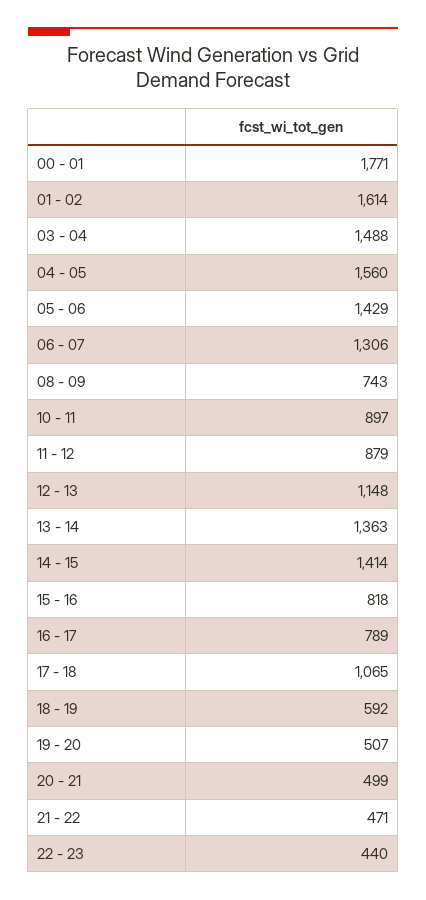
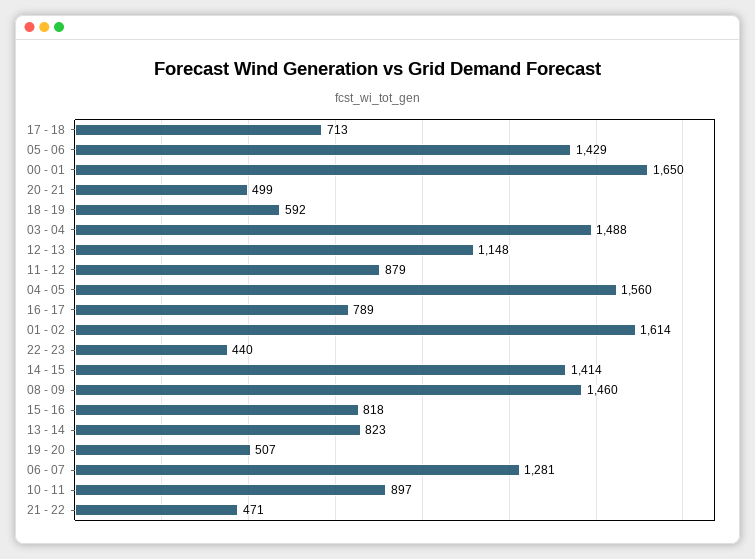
00 - 01: 1771 -> 1650
06 - 07: 1306 -> 1281
08 - 09: 743 -> 1460
13 - 14: 1363 -> 823
17 - 18: 1065 -> 713

